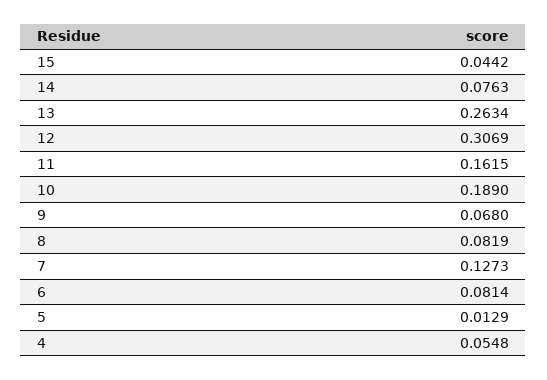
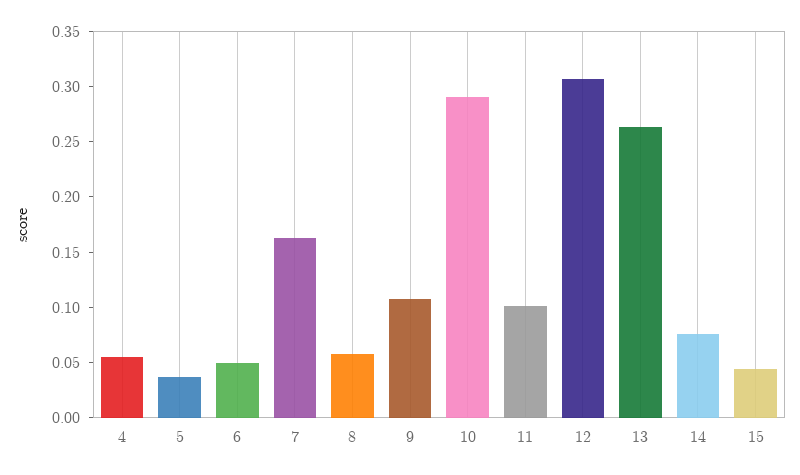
11: 0.1615 -> 0.1
10: 0.189 -> 0.29
9: 0.068 -> 0.11
8: 0.0819 -> 0.06
7: 0.1273 -> 0.16
6: 0.0814 -> 0.05
5: 0.0129 -> 0.04

